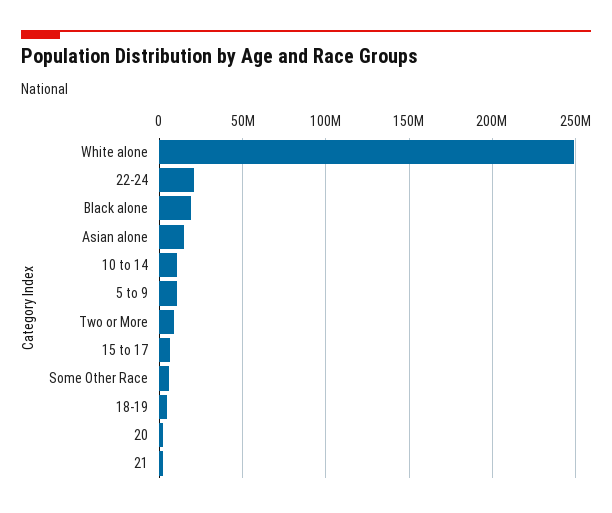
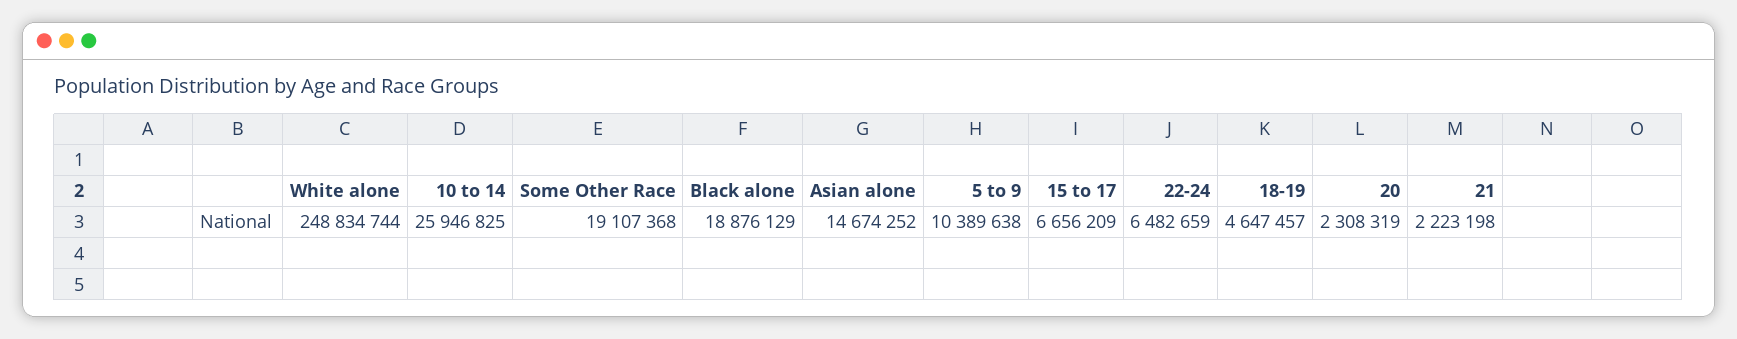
22-24: 20000000 -> 6482659
10 to 14: 10000000 -> 25946825
Two or More: 10000000 -> none
Some Other Race: 5000000 -> 19107368

